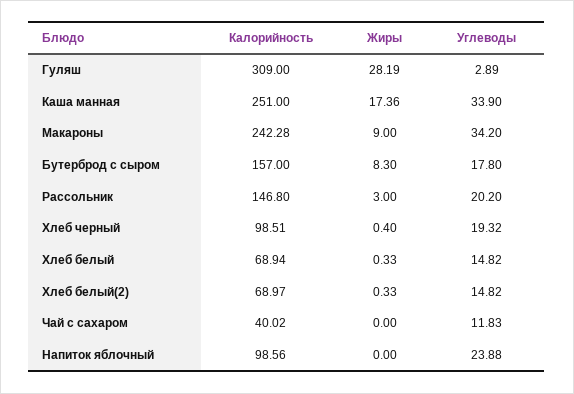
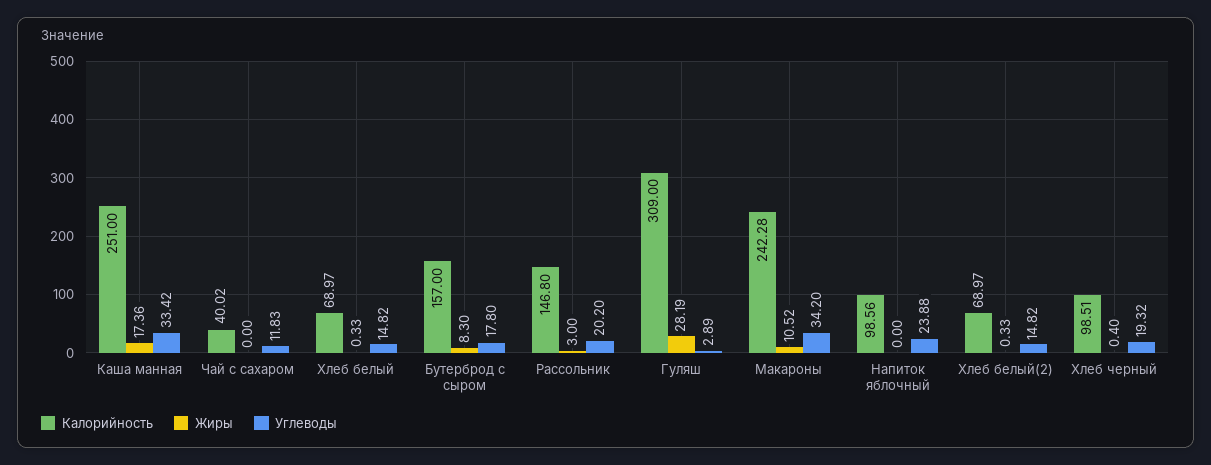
Углеводы, Каша манная: 33.9 -> 33.42
Жиры, Макароны: 9 -> 10.52
Калорийность, Хлеб белый: 68.94 -> 68.97

